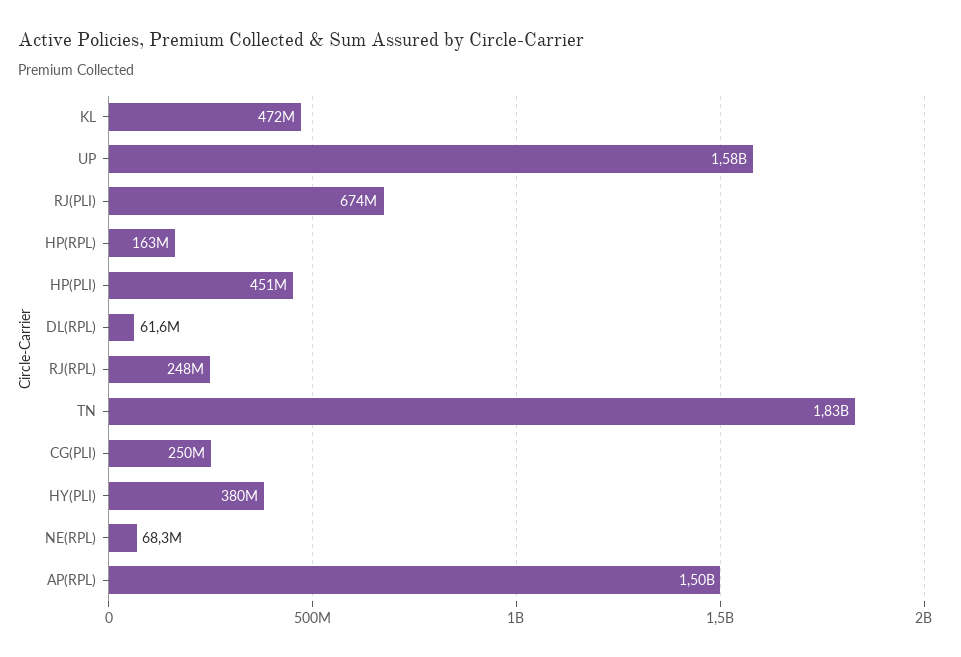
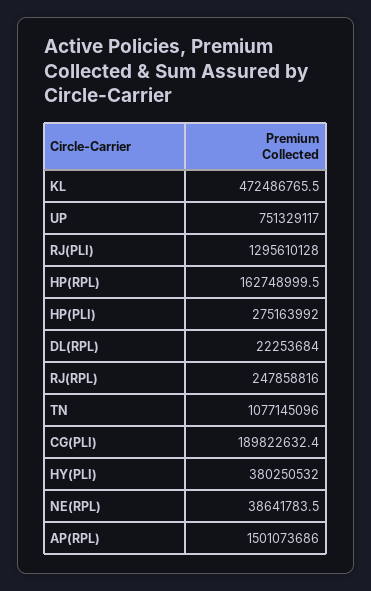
UP: 1580000000 -> 751329117
RJ(PLI): 674000000 -> 1295610128
HP(PLI): 451000000 -> 275163992
DL(RPL): 61600000 -> 22253684
TN: 1830000000 -> 1077145096
CG(PLI): 250000000 -> 189822632.4
NE(RPL): 68300000 -> 38641783.5

